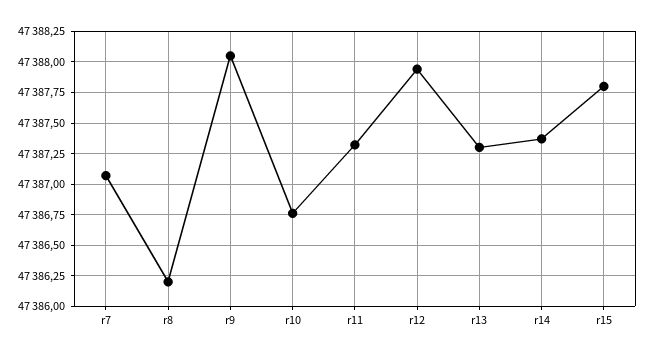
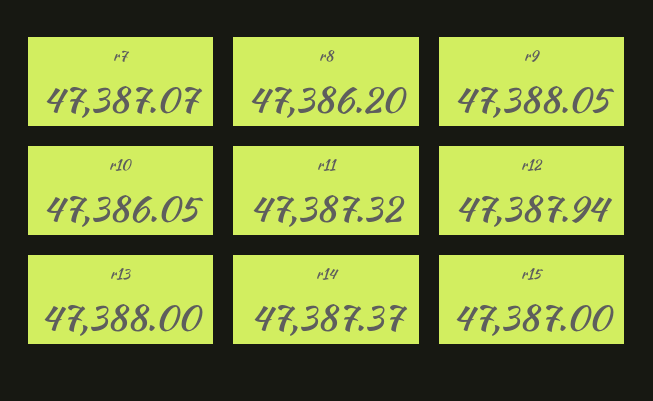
r10: 47386.75 -> 47386.05
r13: 47387.3 -> 47388
r15: 47387.8 -> 47387

